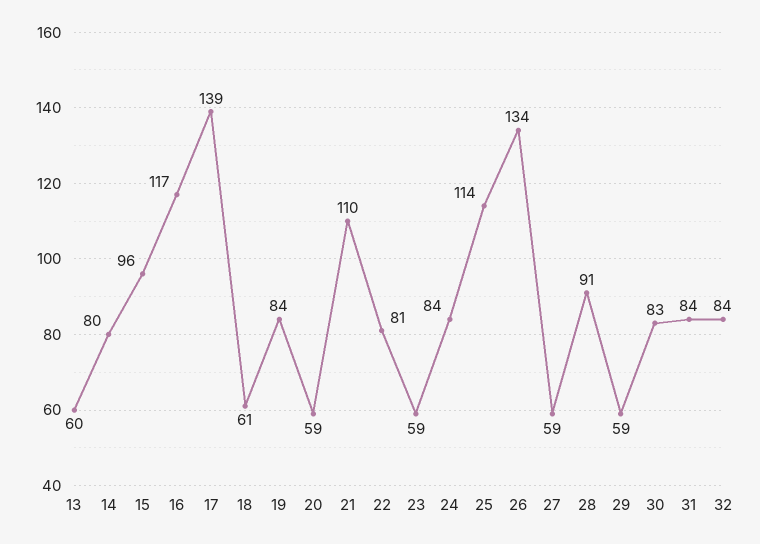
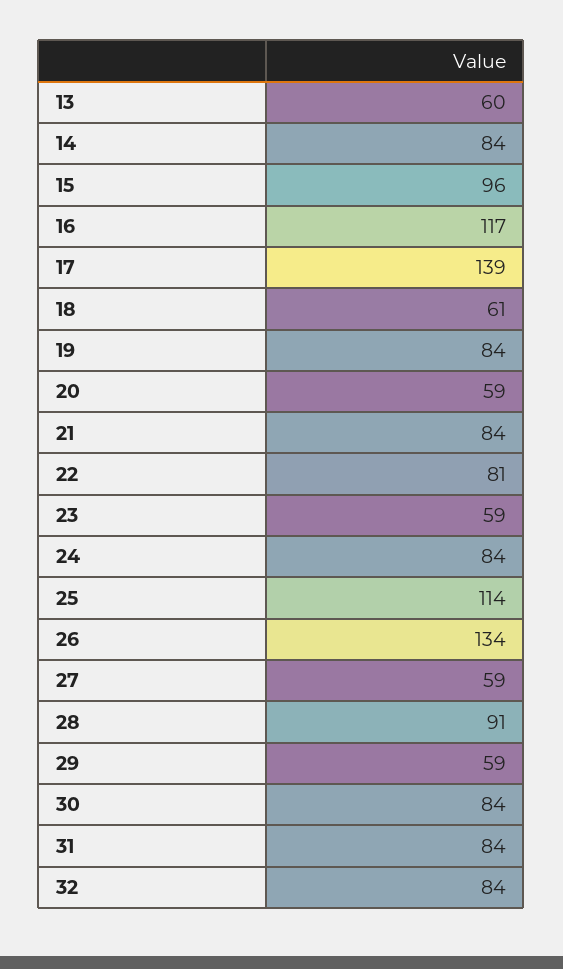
14: 80 -> 84
21: 110 -> 84
30: 83 -> 84

